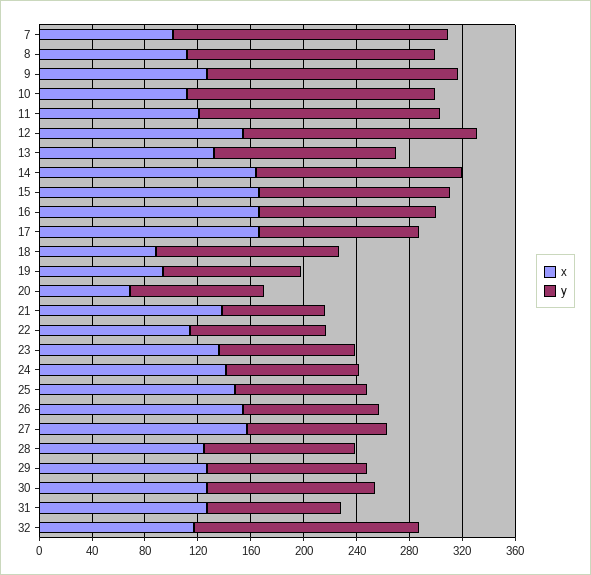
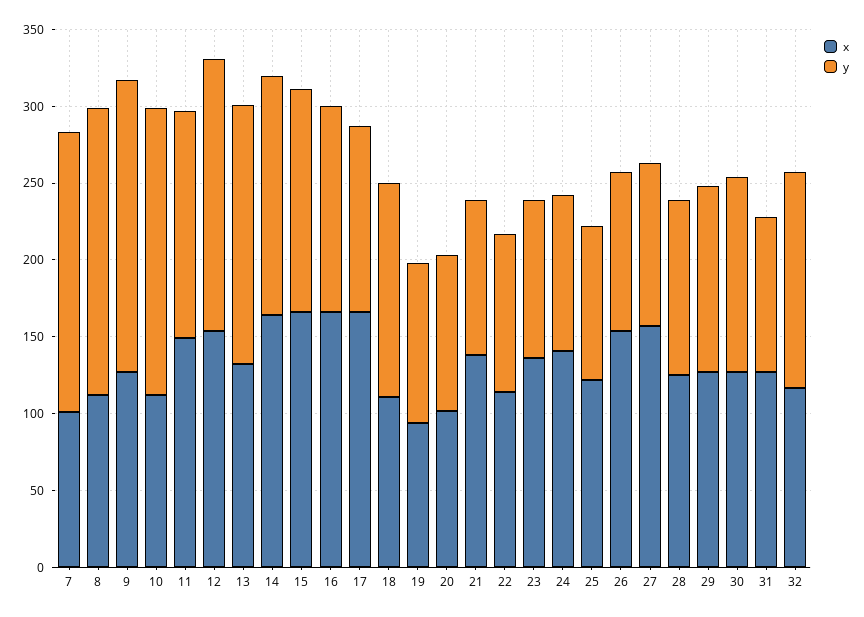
y, 7: 210 -> 180
x, 11: 120 -> 150
y, 11: 180 -> 150
y, 13: 140 -> 170
x, 18: 90 -> 110
x, 20: 70 -> 100
y, 21: 80 -> 100
x, 25: 150 -> 120
y, 32: 170 -> 140

